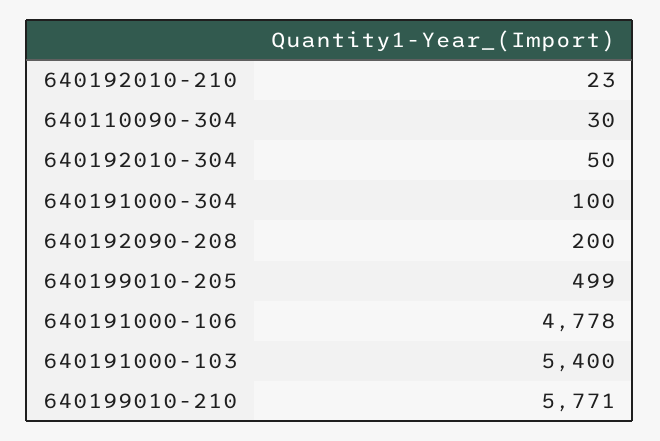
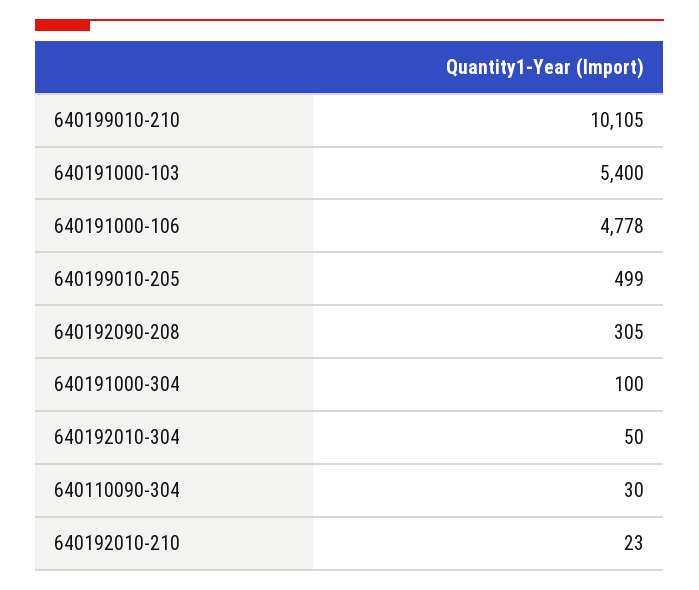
640192090-208: 200 -> 305
640199010-210: 5771 -> 10105

